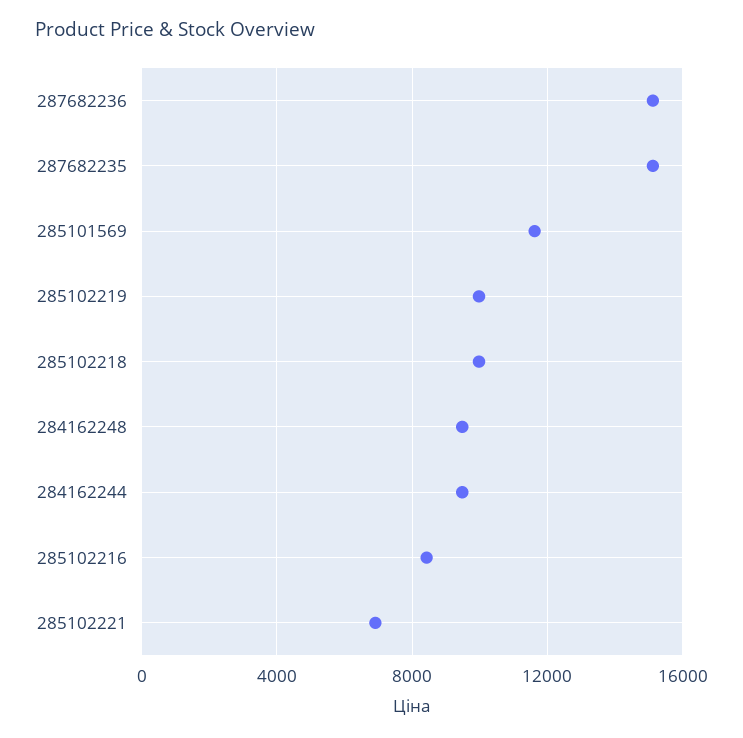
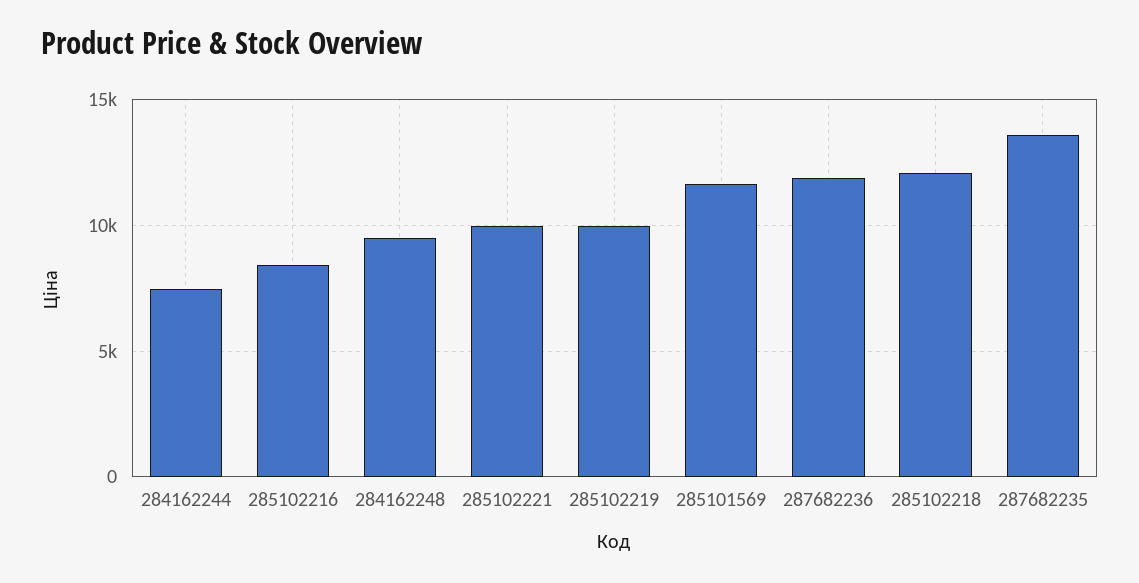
287682236: 15000 -> 12000
287682235: 15000 -> 13500
285102218: 10000 -> 12000
284162244: 9500 -> 7500
285102221: 7000 -> 10000

